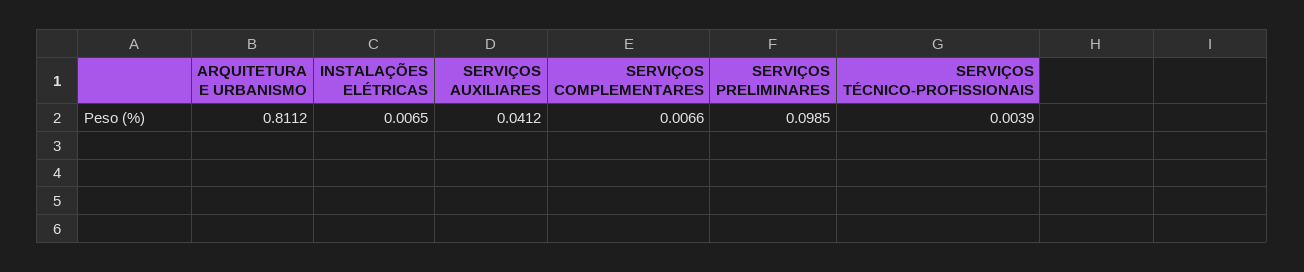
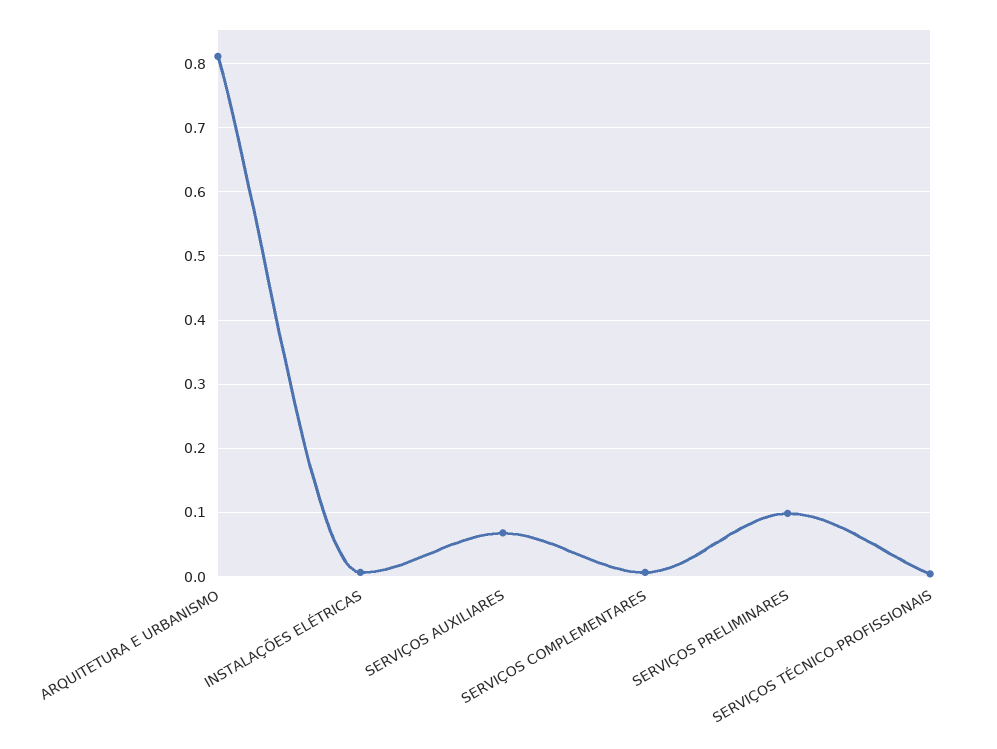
SERVIÇOS AUXILIARES: 0.0412 -> 0.07

